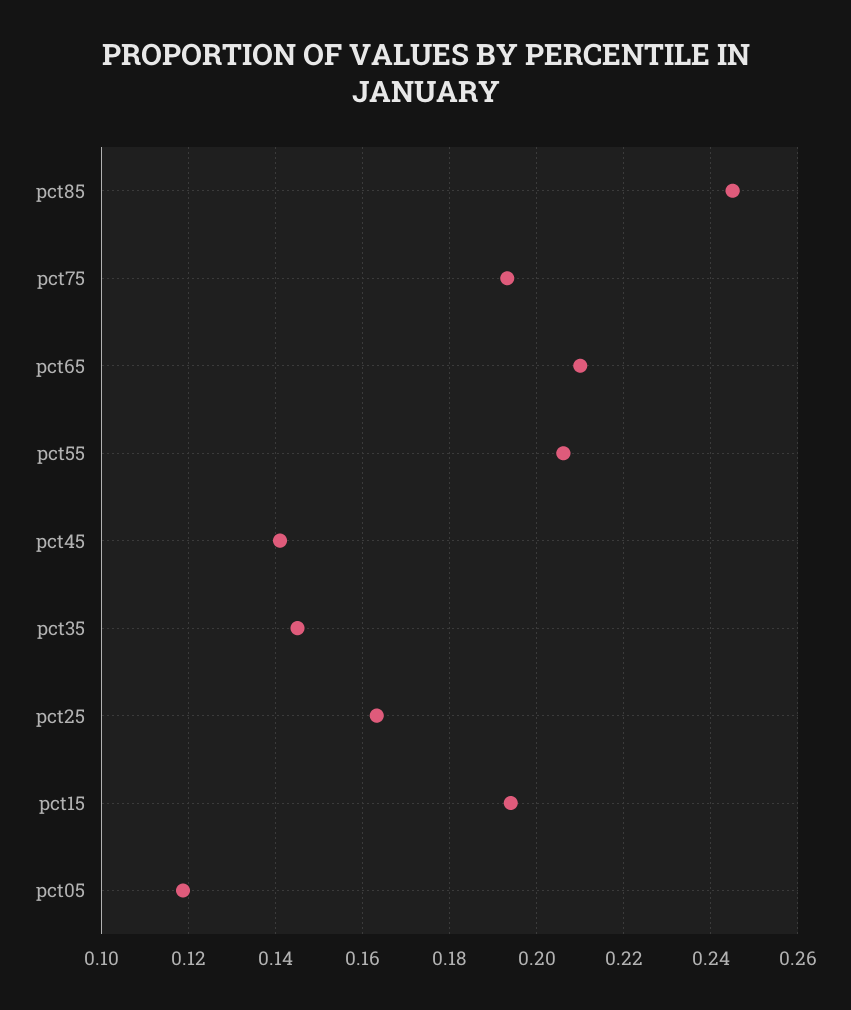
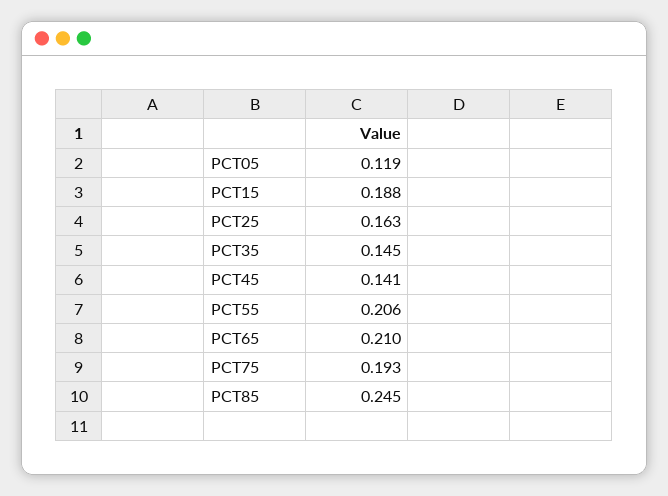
pct15: 0.194 -> 0.188

